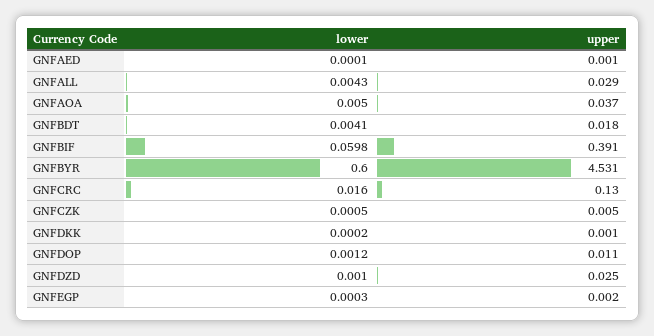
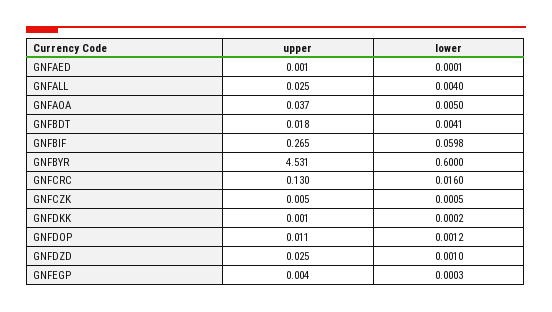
lower, GNFALL: 0.0043 -> 0.004
upper, GNFALL: 0.029 -> 0.025
upper, GNFBIF: 0.391 -> 0.265
upper, GNFEGP: 0.002 -> 0.004

